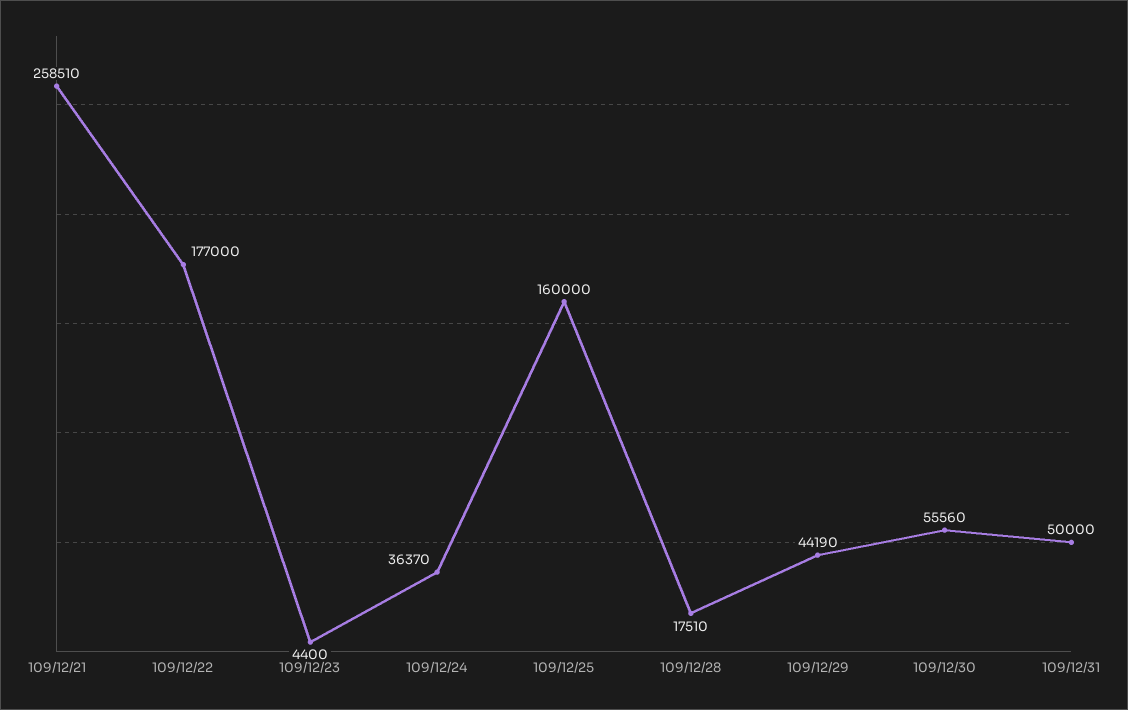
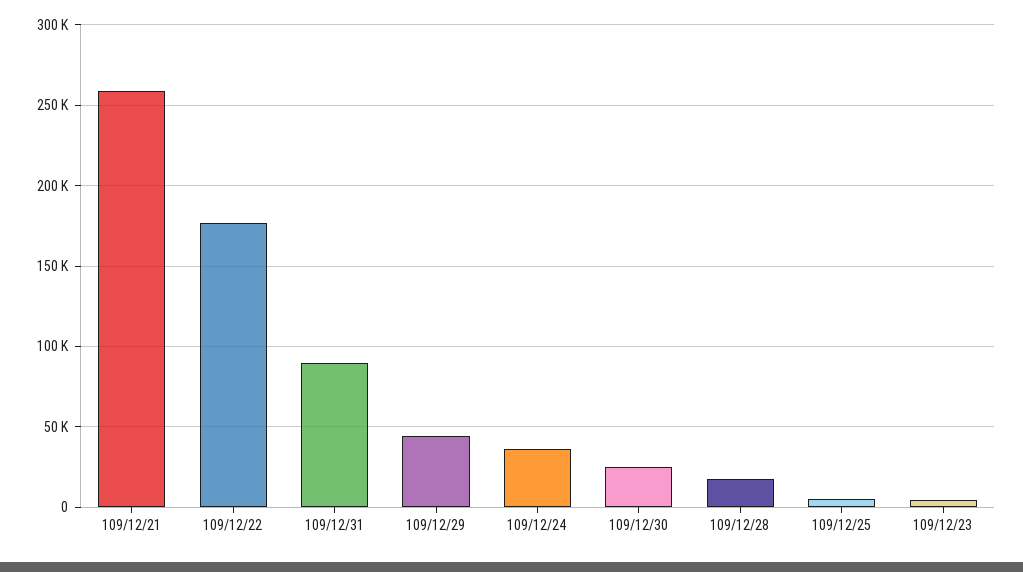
109/12/25: 160000 -> 5000
109/12/30: 55560 -> 25000
109/12/31: 50000 -> 90000

